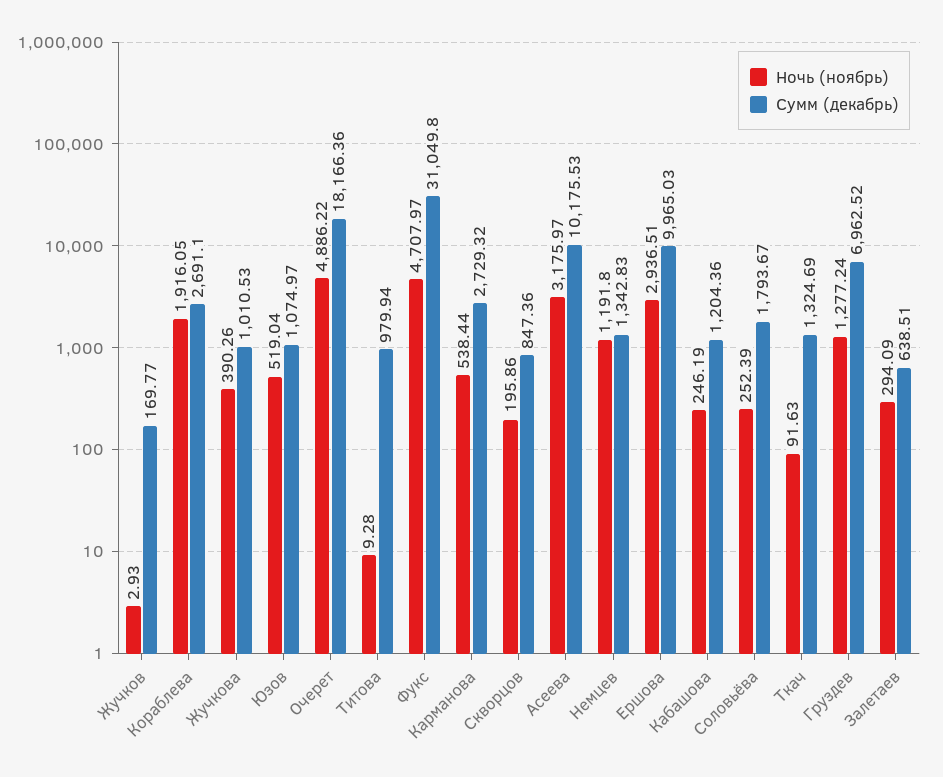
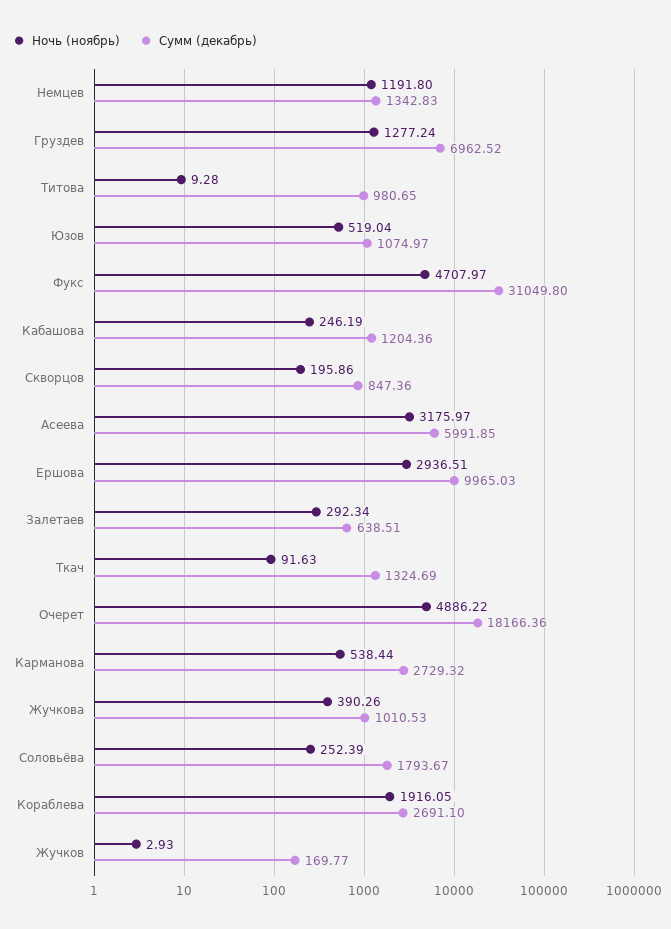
Сумм (декабрь), Титова: 979.94 -> 980.65
Сумм (декабрь), Асеева: 10175.53 -> 5991.85
Ночь (ноябрь), Залетаев: 294.09 -> 292.34

